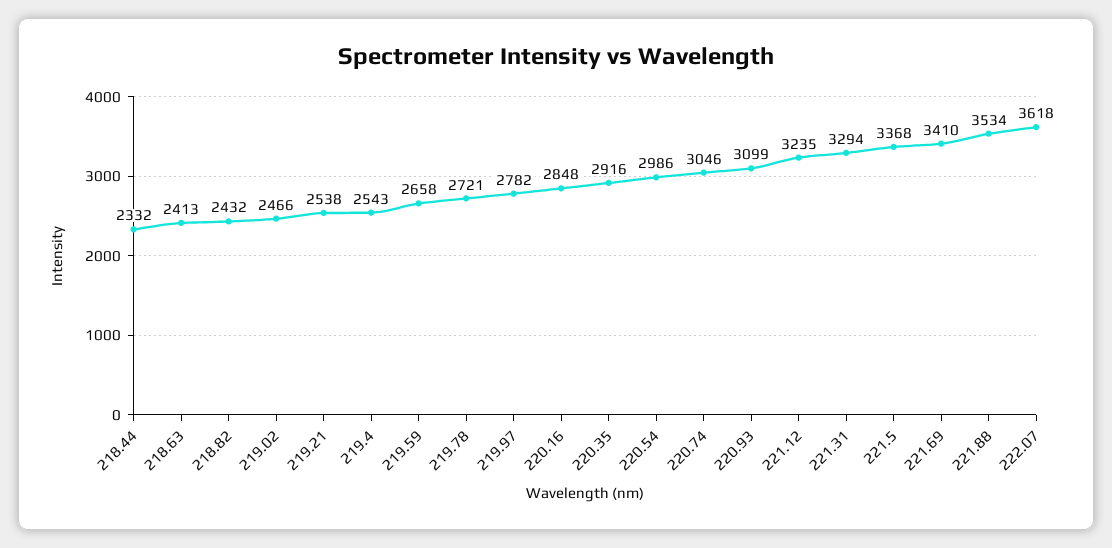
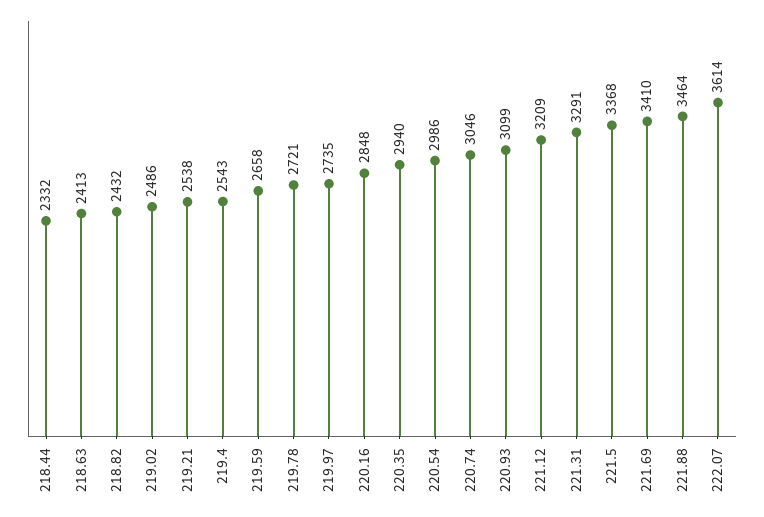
219.02: 2466 -> 2486
219.97: 2782 -> 2735
220.35: 2916 -> 2940
221.12: 3235 -> 3209
221.31: 3294 -> 3291
221.88: 3534 -> 3464
222.07: 3618 -> 3614

